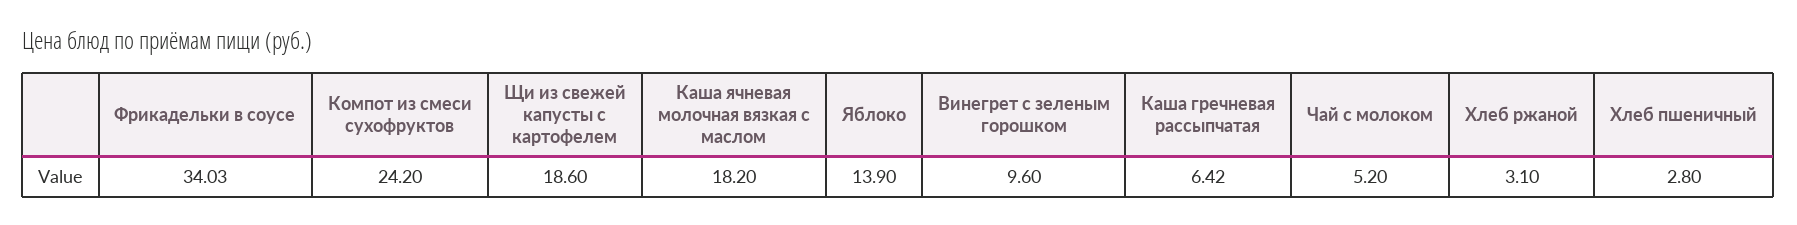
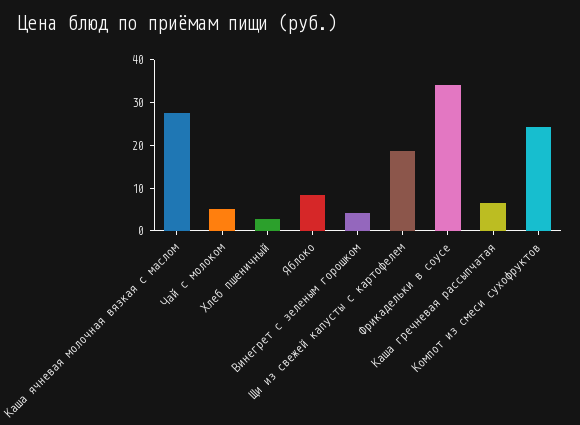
Каша ячневая молочная вязкая с маслом: 18.2 -> 28
Яблоко: 13.9 -> 8
Винегрет с зеленым горошком: 9.6 -> 4
Хлеб ржаной: 3.1 -> none

